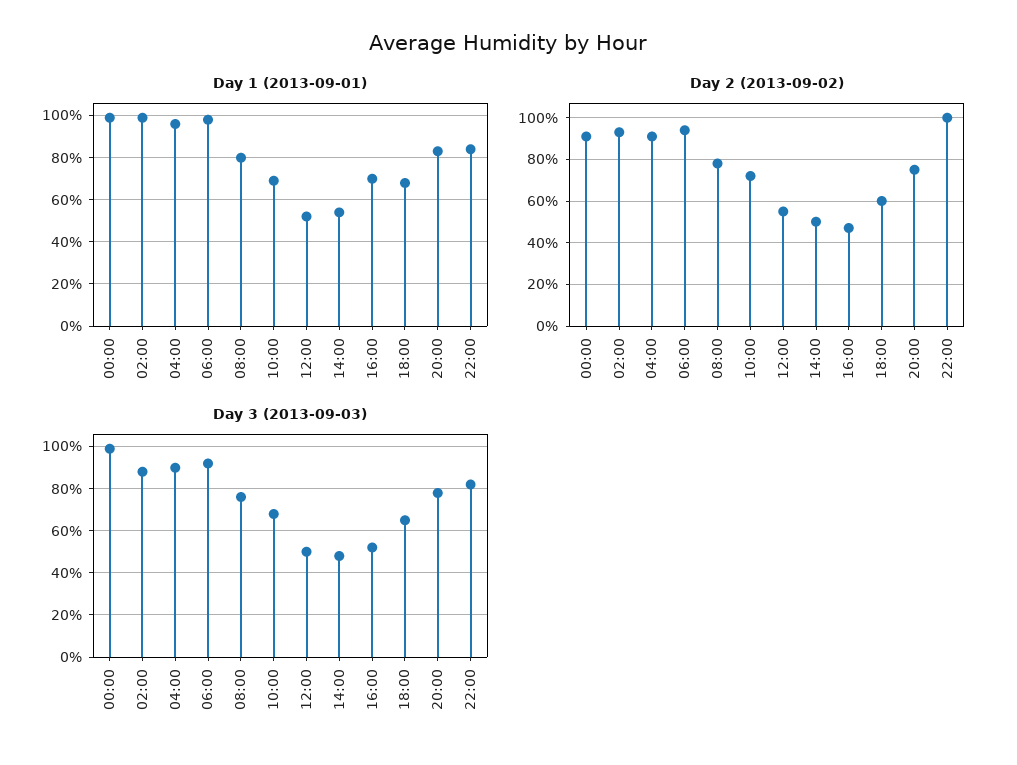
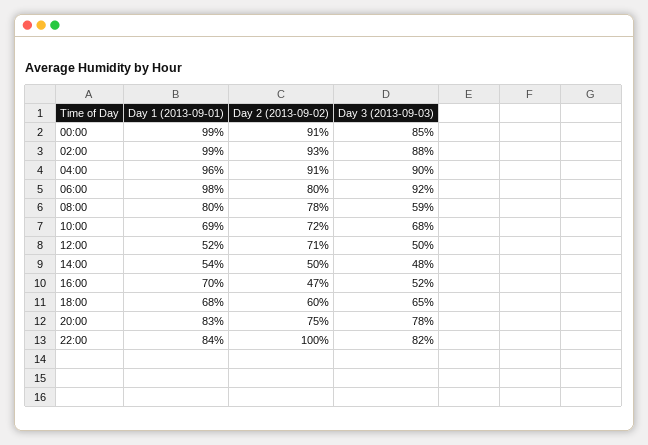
Day 2 (2013-09-02), 06:00: 95 -> 80
Day 2 (2013-09-02), 12:00: 55 -> 71
Day 3 (2013-09-03), 00:00: 100 -> 85
Day 3 (2013-09-03), 08:00: 75 -> 59

